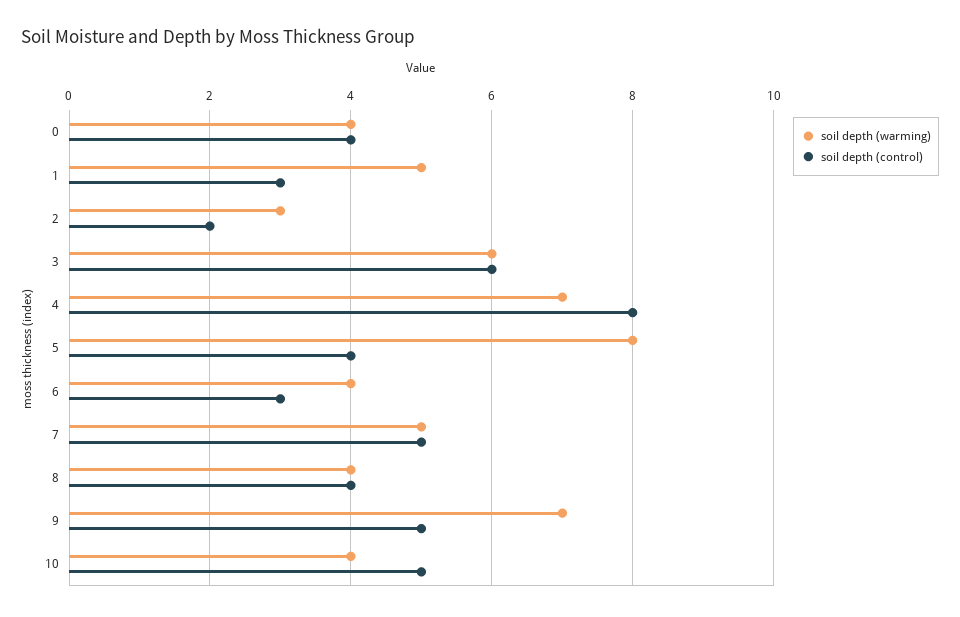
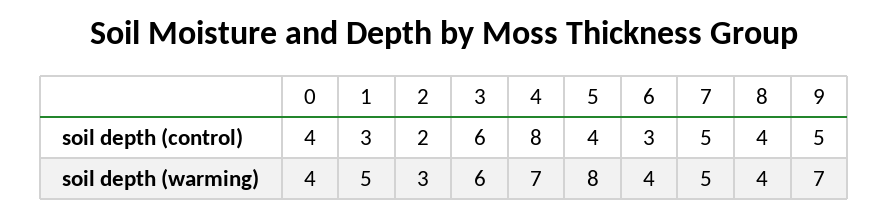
soil depth (warming), 10: 4 -> none
soil depth (control), 10: 5 -> none

